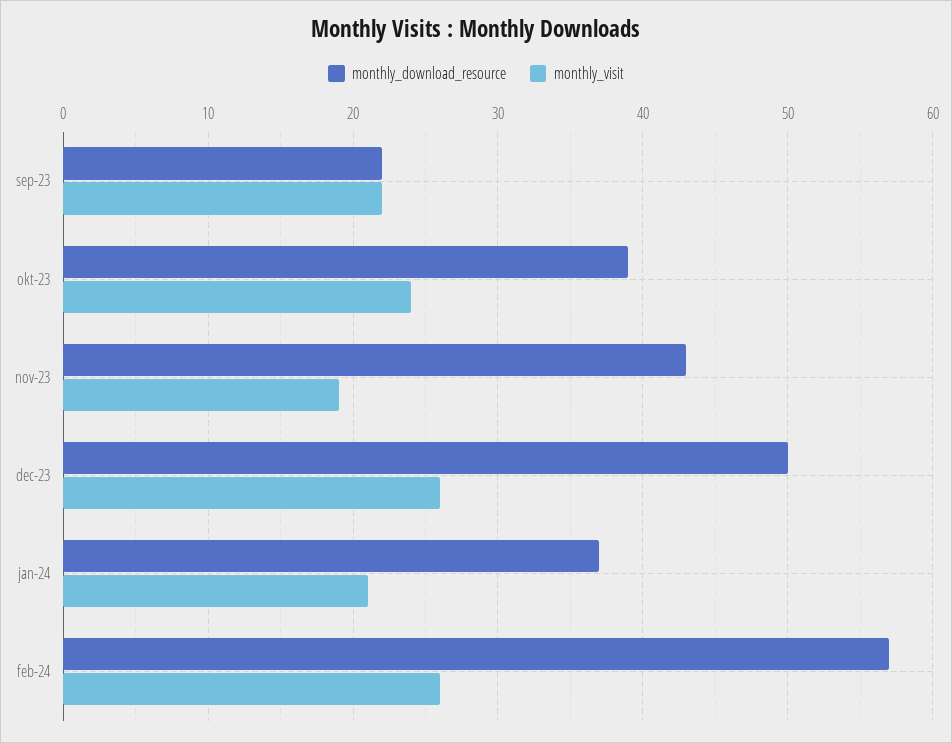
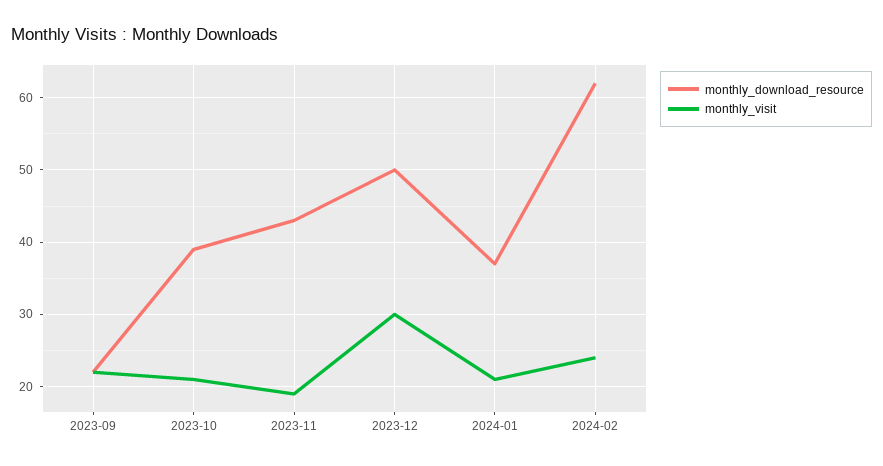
monthly_visit, okt-23: 24 -> 21
monthly_visit, dec-23: 26 -> 30
monthly_download_resource, feb-24: 57 -> 62
monthly_visit, feb-24: 26 -> 24

